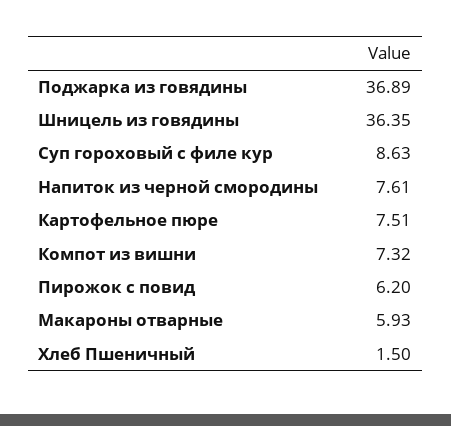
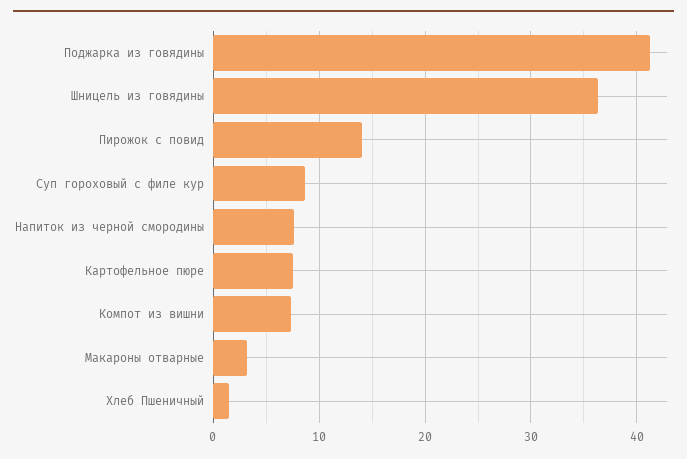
Поджарка из говядины: 36.89 -> 41
Пирожок с повид: 6.2 -> 14
Макароны отварные: 5.93 -> 3

